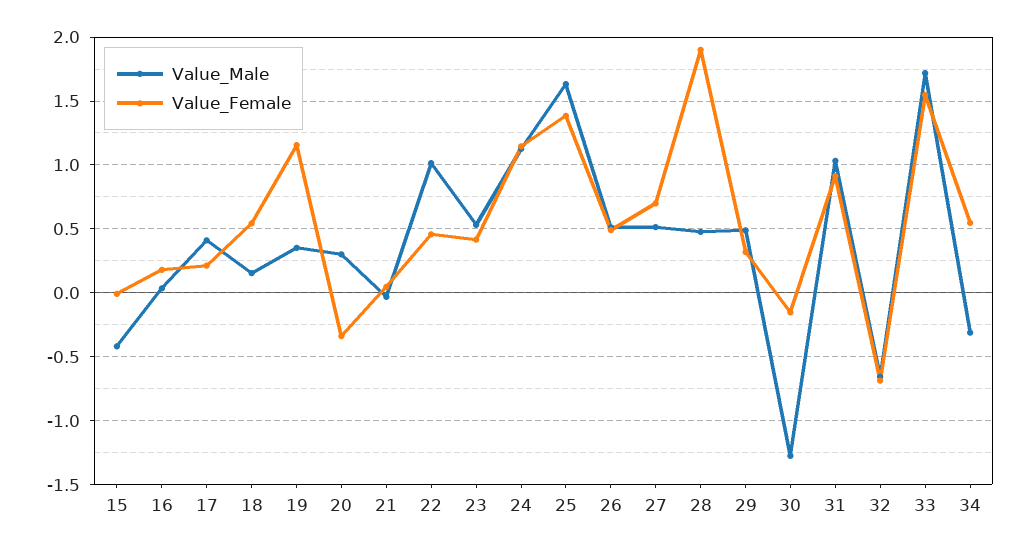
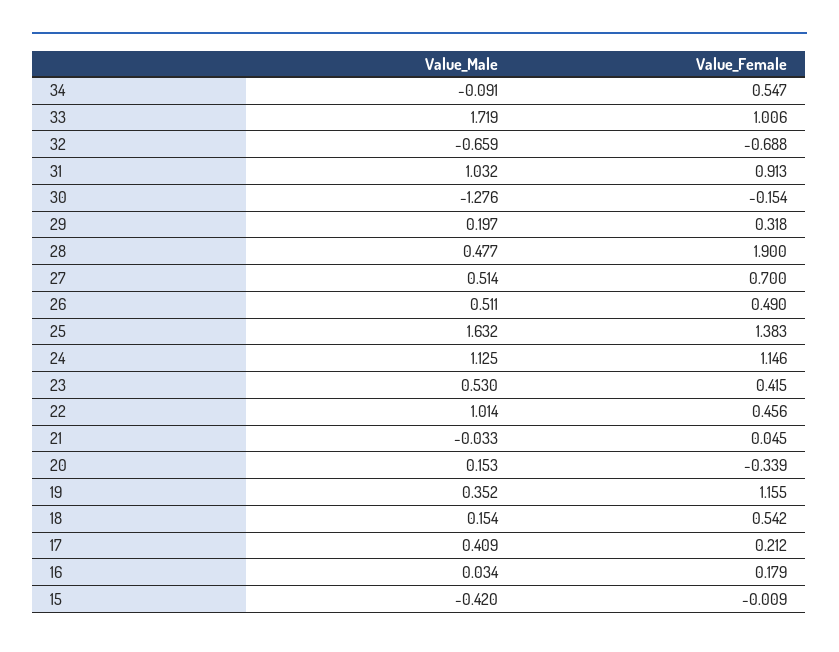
Value_Male, 20: 0.3 -> 0.153
Value_Male, 29: 0.5 -> 0.197
Value_Female, 33: 1.55 -> 1.006
Value_Male, 34: -0.3 -> -0.091

